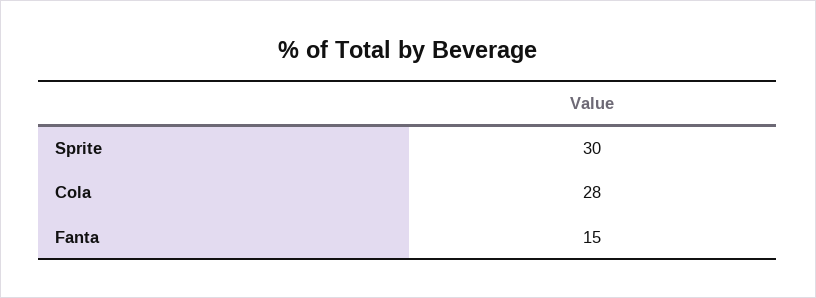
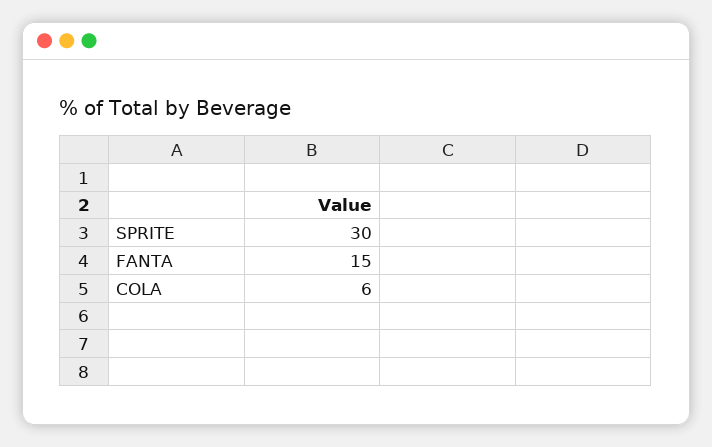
Cola: 28 -> 6

